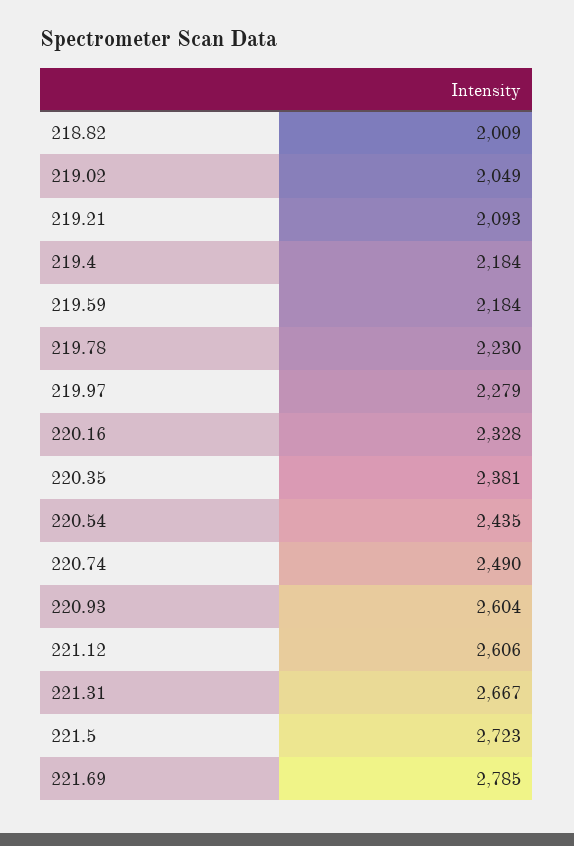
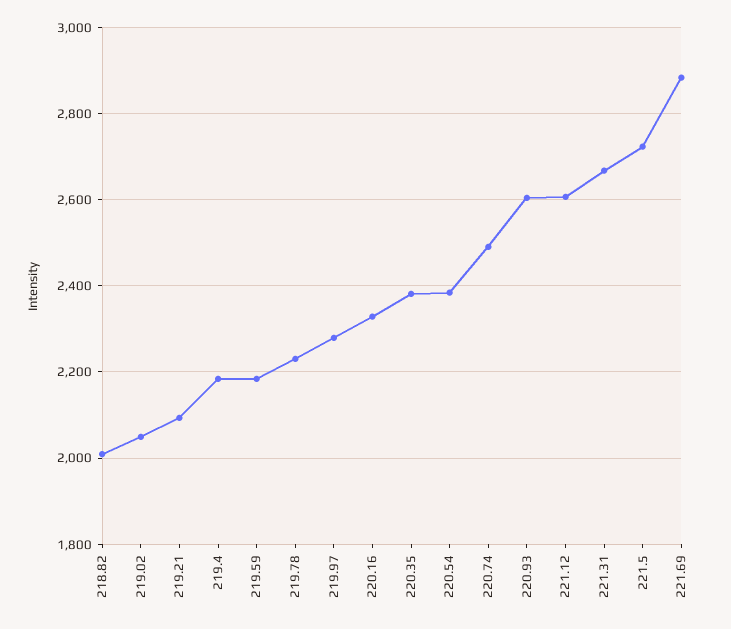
220.54: 2435 -> 2380
221.69: 2785 -> 2880

